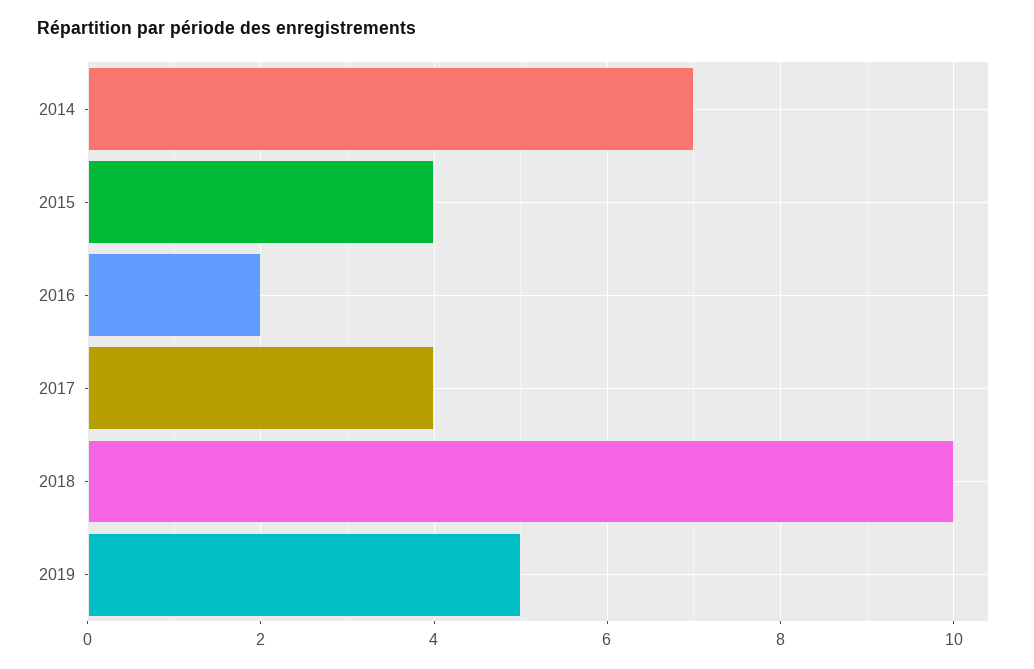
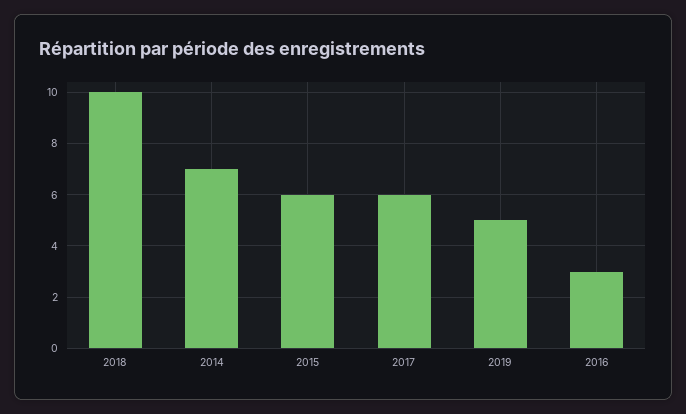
2015: 4 -> 6
2016: 2 -> 3
2017: 4 -> 6

